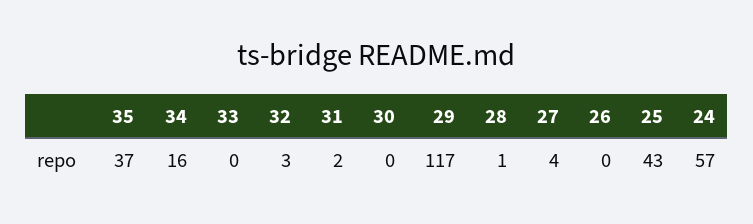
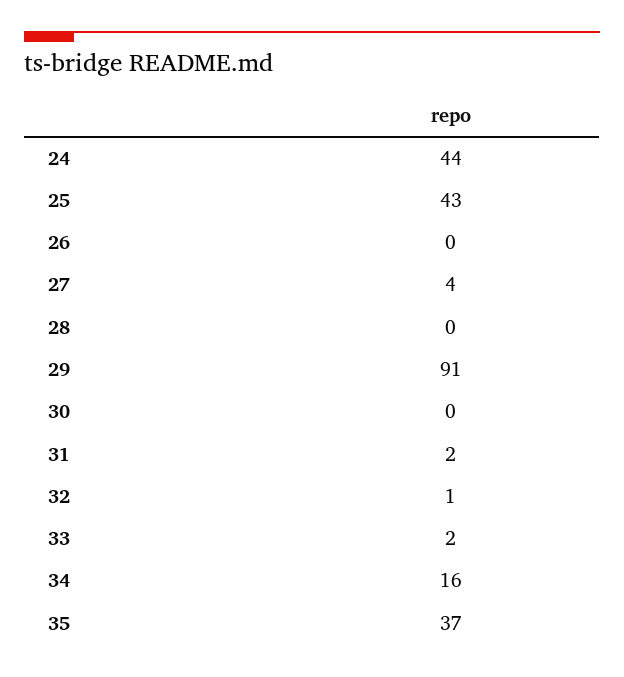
33: 0 -> 2
32: 3 -> 1
29: 117 -> 91
28: 1 -> 0
24: 57 -> 44

